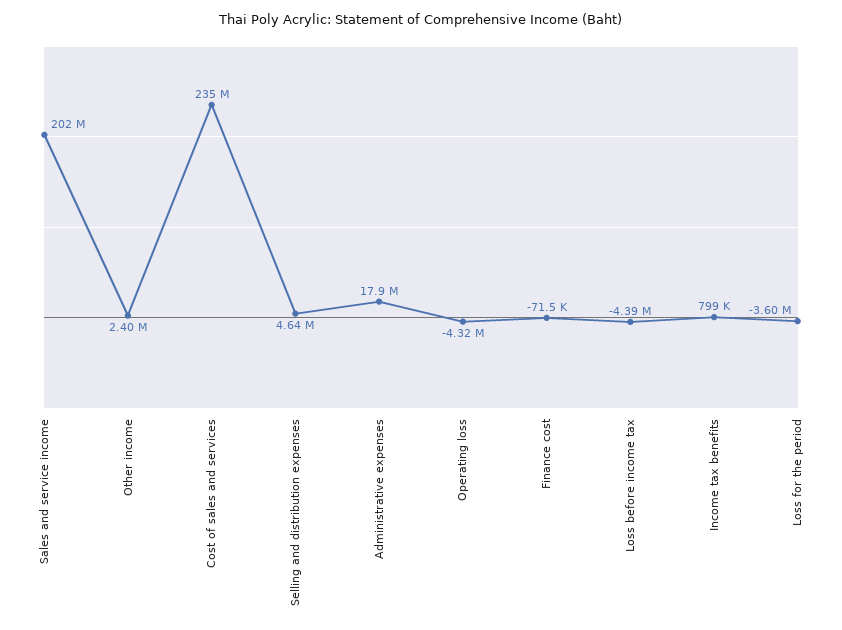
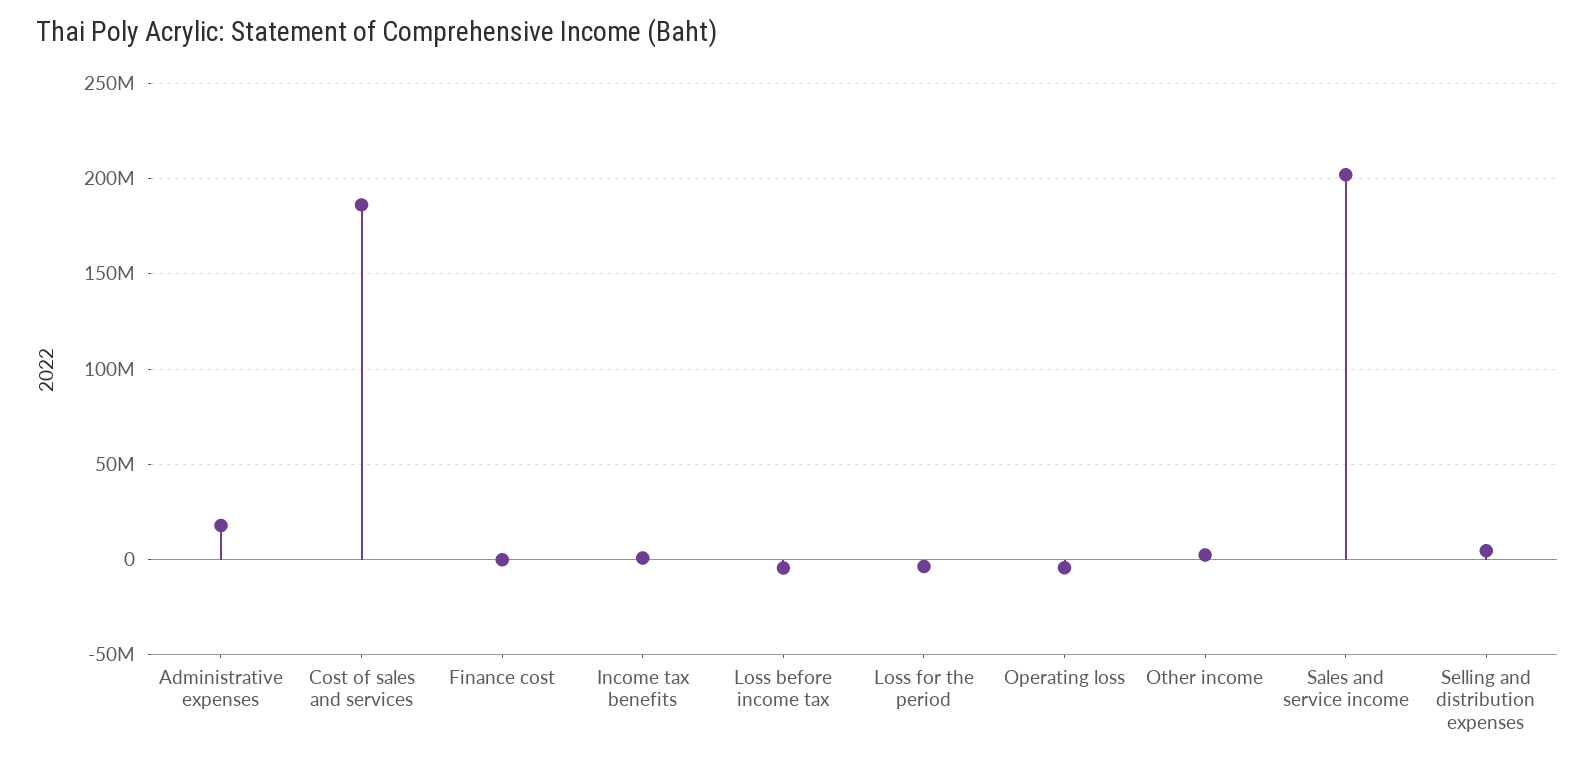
Cost of sales and services: 235000000 -> 185000000

